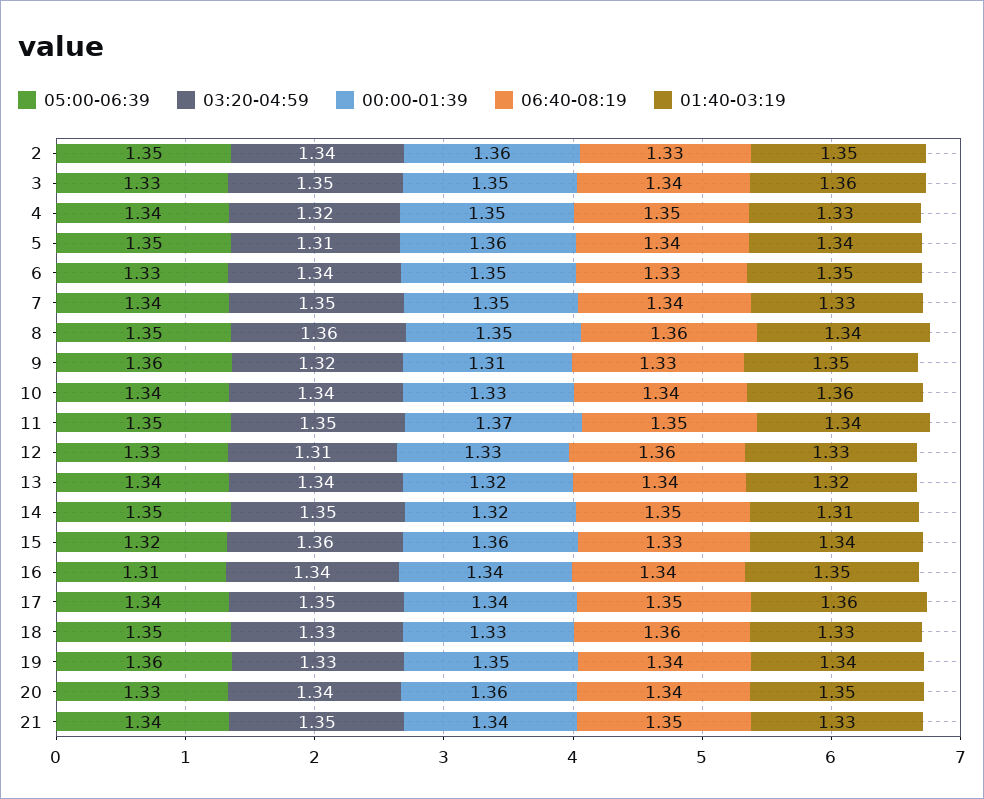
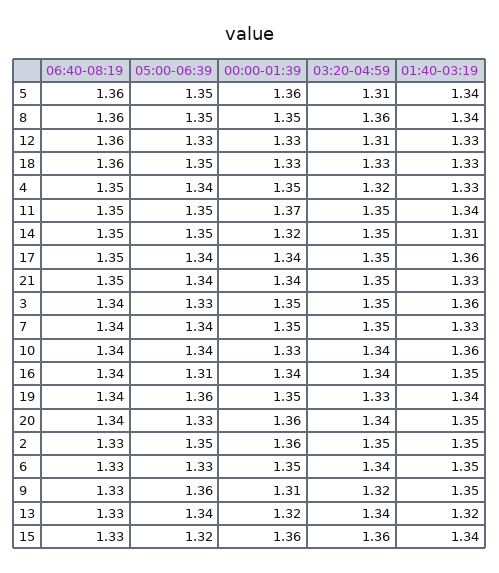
03:20-04:59, 2: 1.34 -> 1.35
06:40-08:19, 5: 1.34 -> 1.36
06:40-08:19, 13: 1.34 -> 1.33

